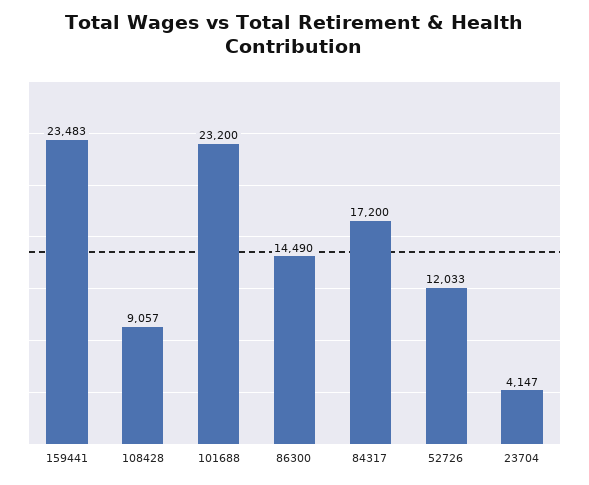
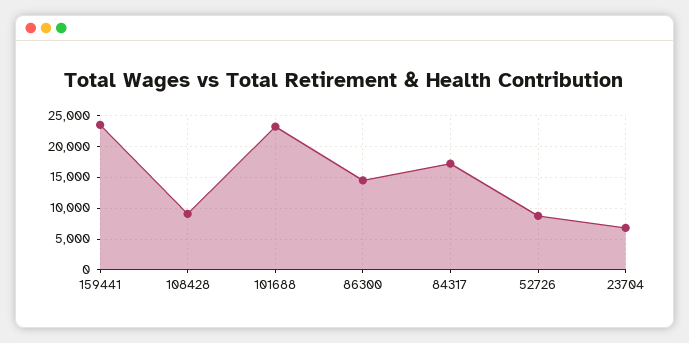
52726: 12033 -> 9000
23704: 4147 -> 7000

